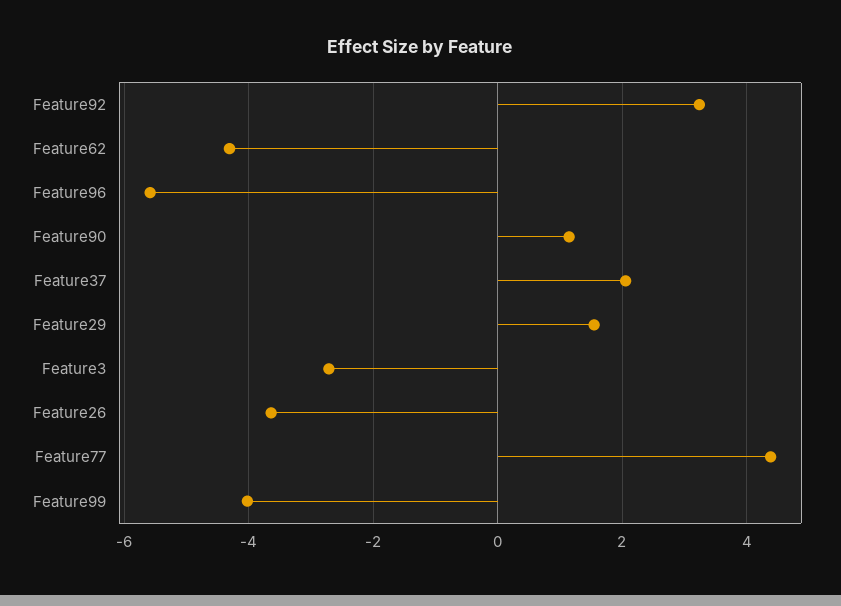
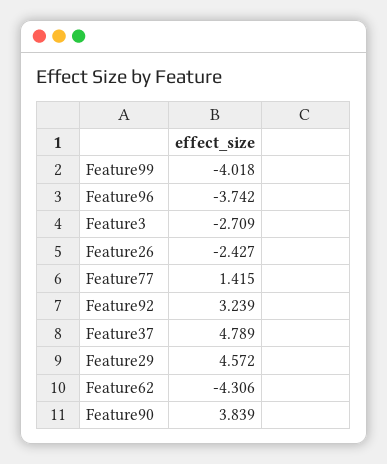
Feature96: -5.6 -> -3.742
Feature90: 1.2 -> 3.839
Feature37: 2 -> 4.789
Feature29: 1.6 -> 4.572
Feature26: -3.6 -> -2.427
Feature77: 4.4 -> 1.415

